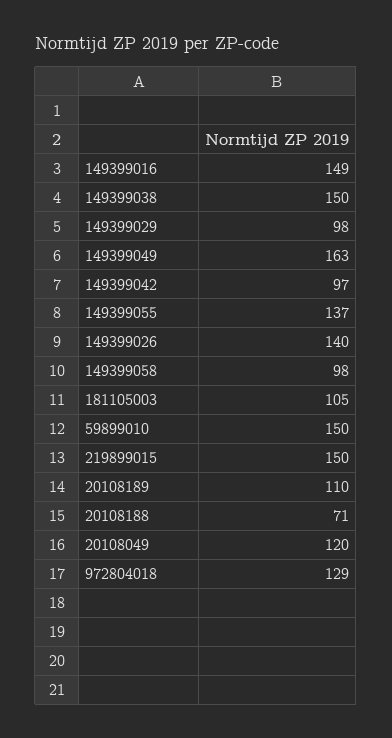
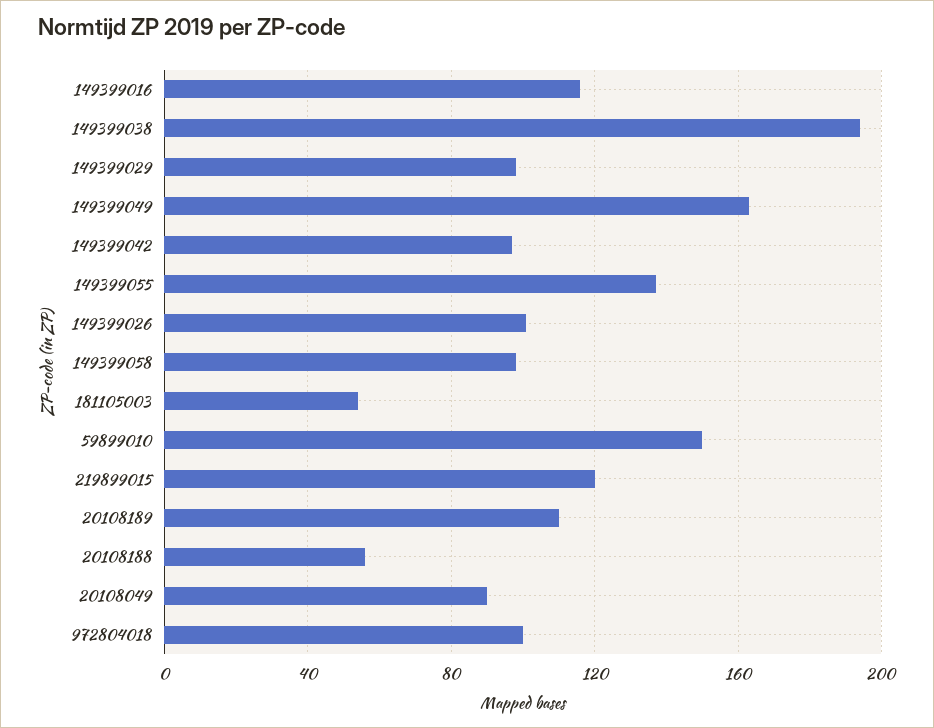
149399016: 149 -> 115
149399038: 150 -> 195
149399026: 140 -> 100
181105003: 105 -> 55
219899015: 150 -> 120
20108188: 71 -> 55
20108049: 120 -> 90
972804018: 129 -> 100

